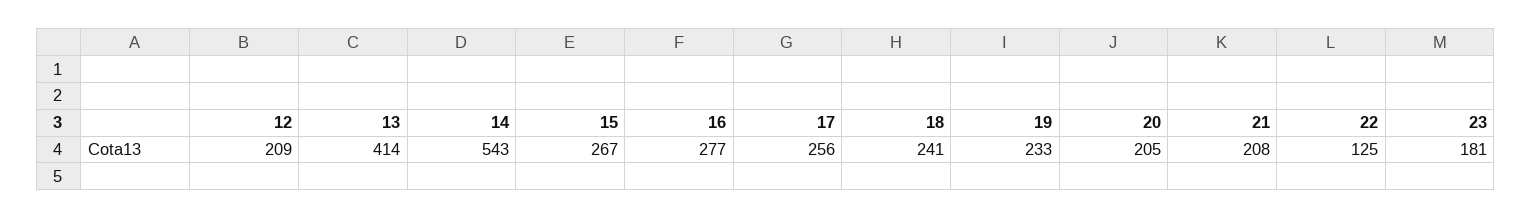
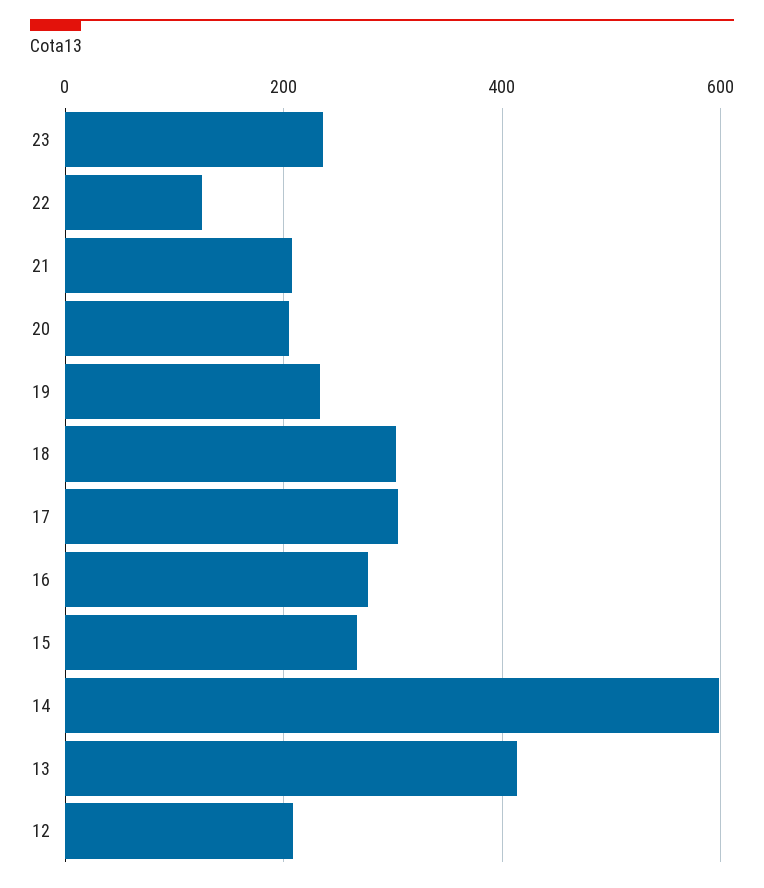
14: 543 -> 600
17: 256 -> 300
18: 241 -> 300
23: 181 -> 240

